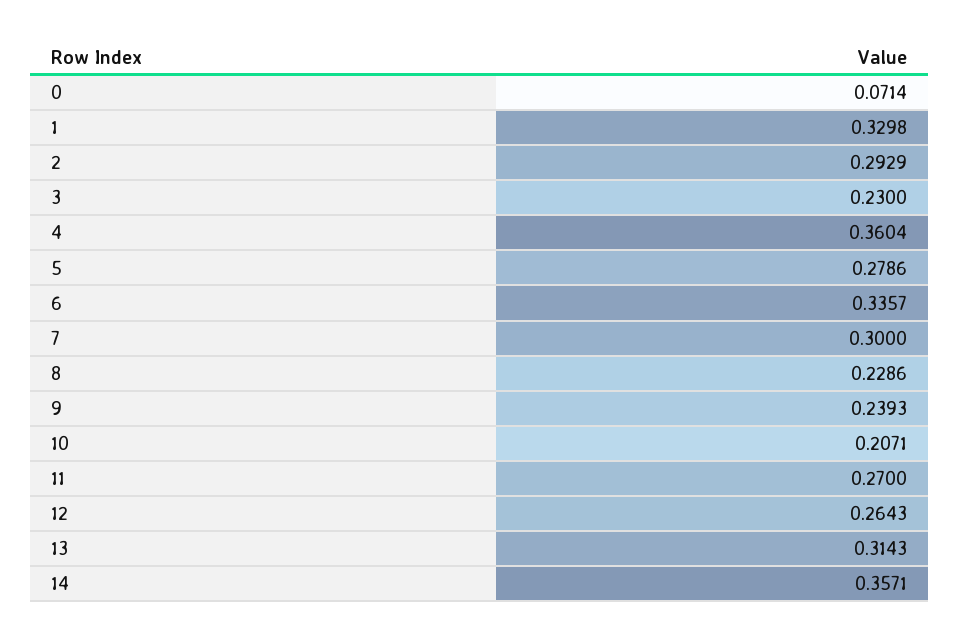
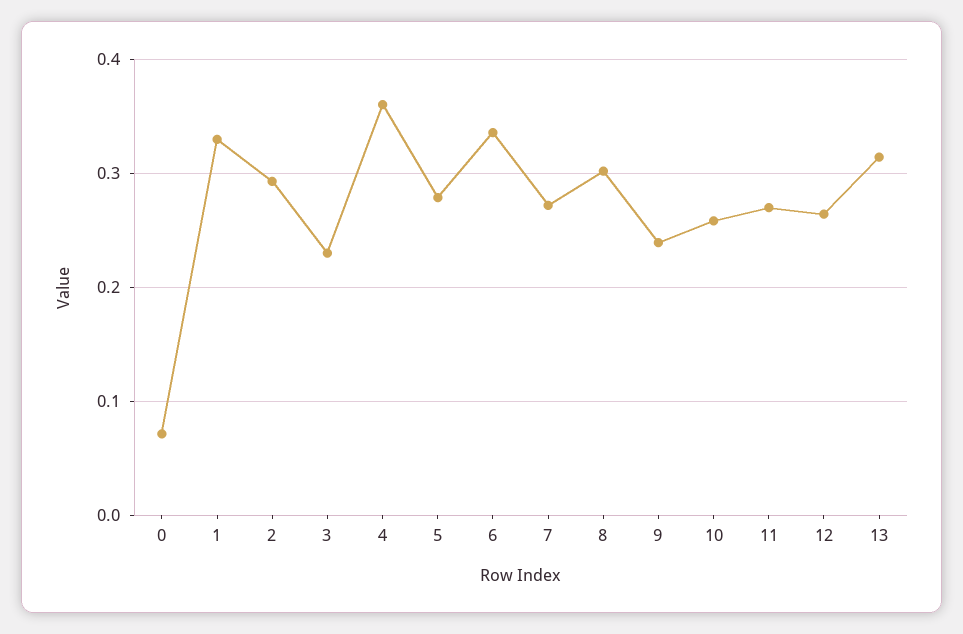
7: 0.3 -> 0.27
8: 0.2286 -> 0.3
10: 0.2071 -> 0.26
14: 0.3571 -> none

